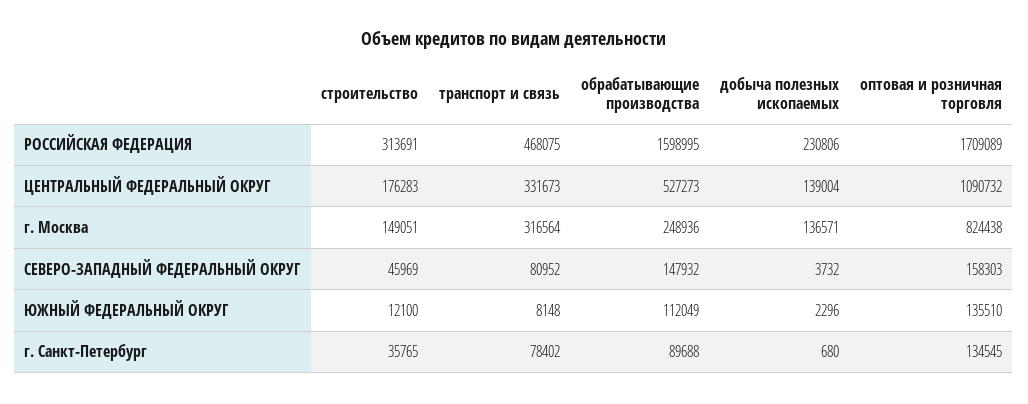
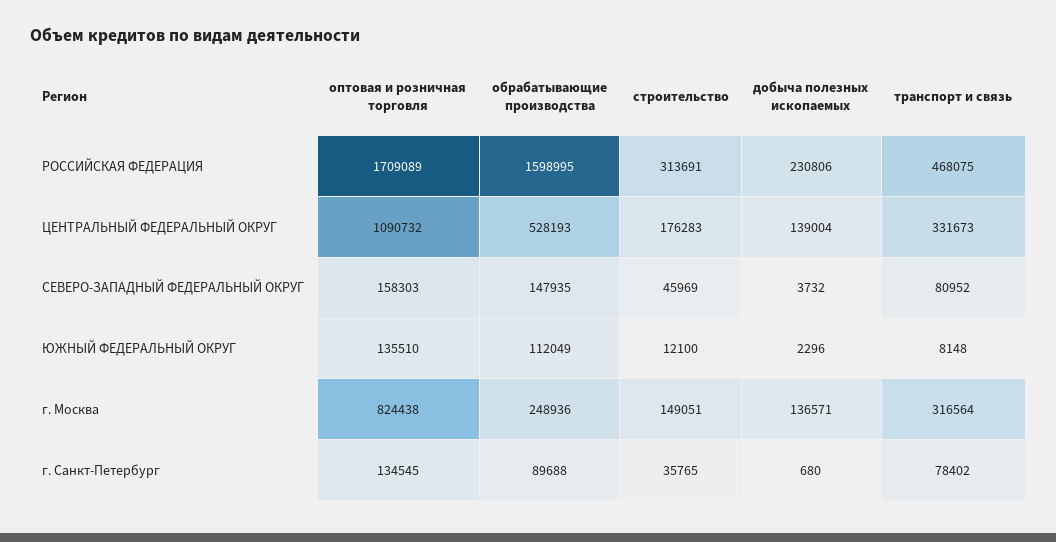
обрабатывающие производства, ЦЕНТРАЛЬНЫЙ ФЕДЕРАЛЬНЫЙ ОКРУГ: 527273 -> 528193
обрабатывающие производства, СЕВЕРО-ЗАПАДНЫЙ ФЕДЕРАЛЬНЫЙ ОКРУГ: 147932 -> 147935

